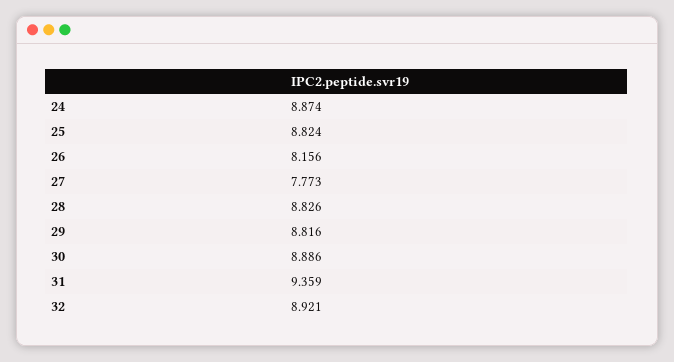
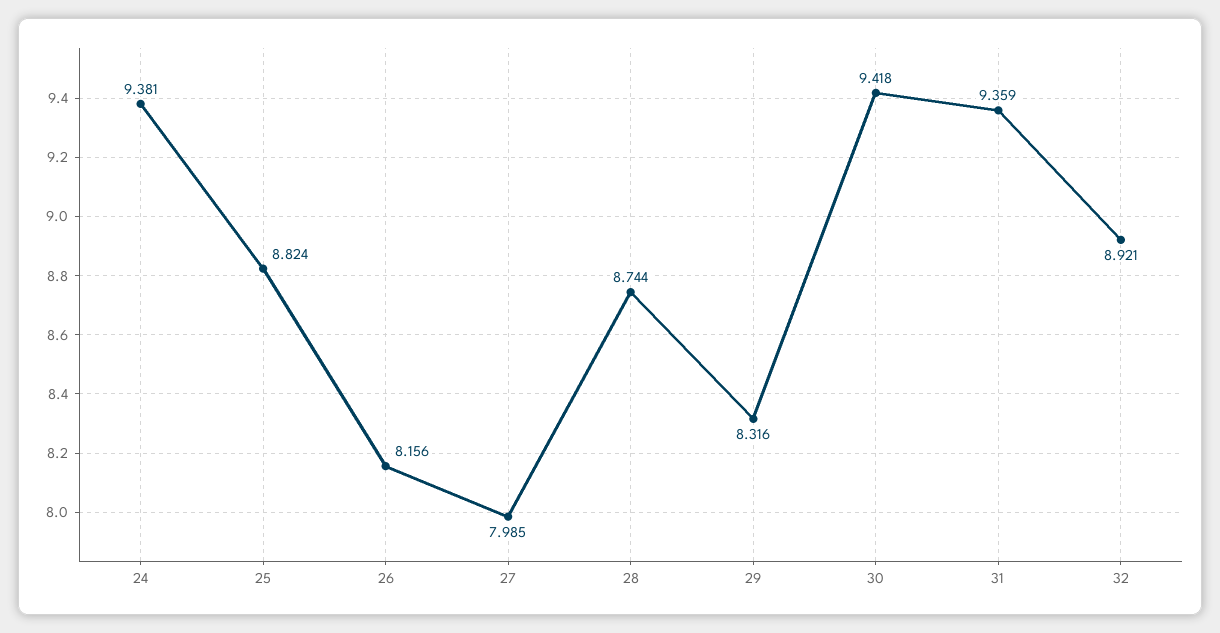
24: 8.874 -> 9.381
27: 7.773 -> 7.985
28: 8.826 -> 8.744
29: 8.816 -> 8.316
30: 8.886 -> 9.418

